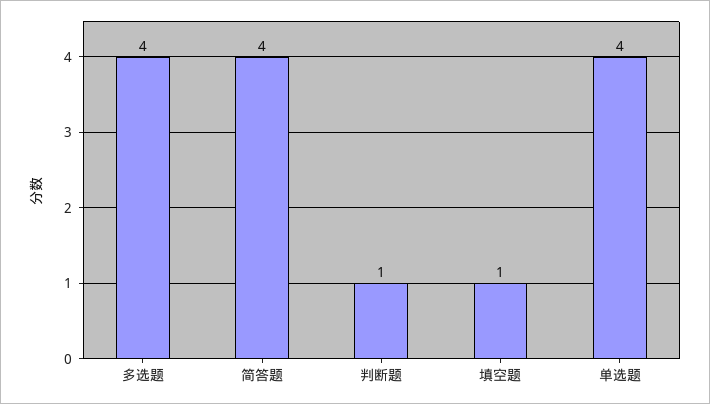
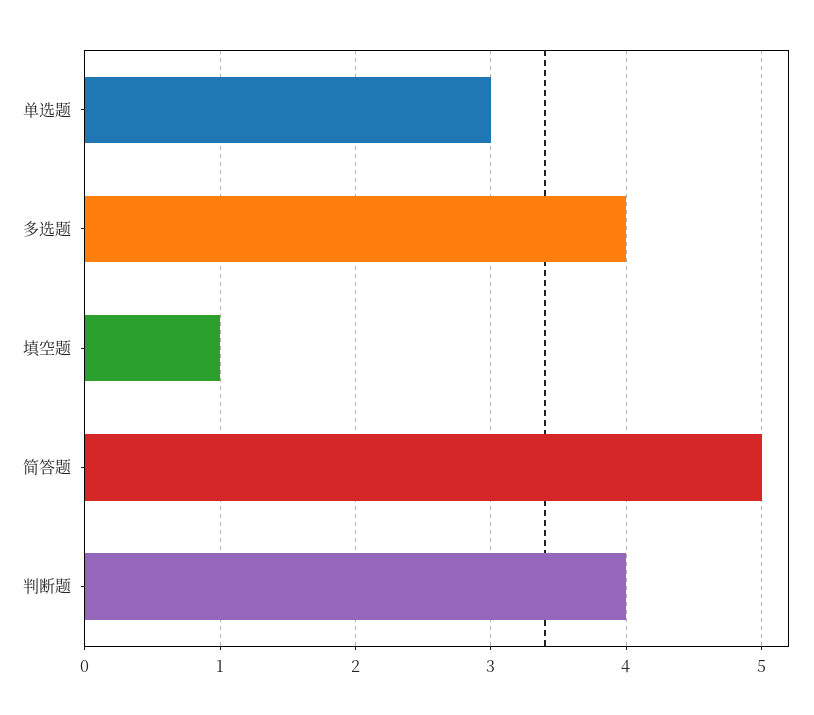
简答题: 4 -> 5
判断题: 1 -> 4
单选题: 4 -> 3

